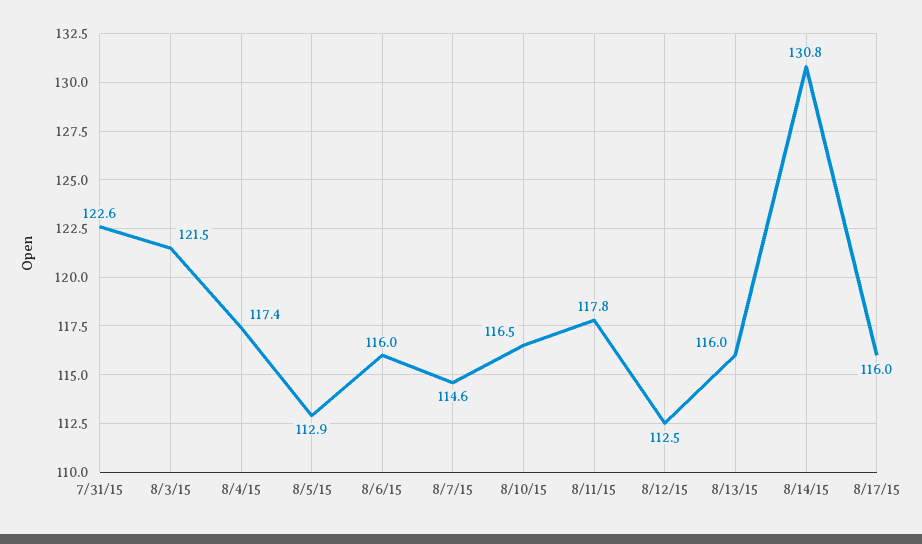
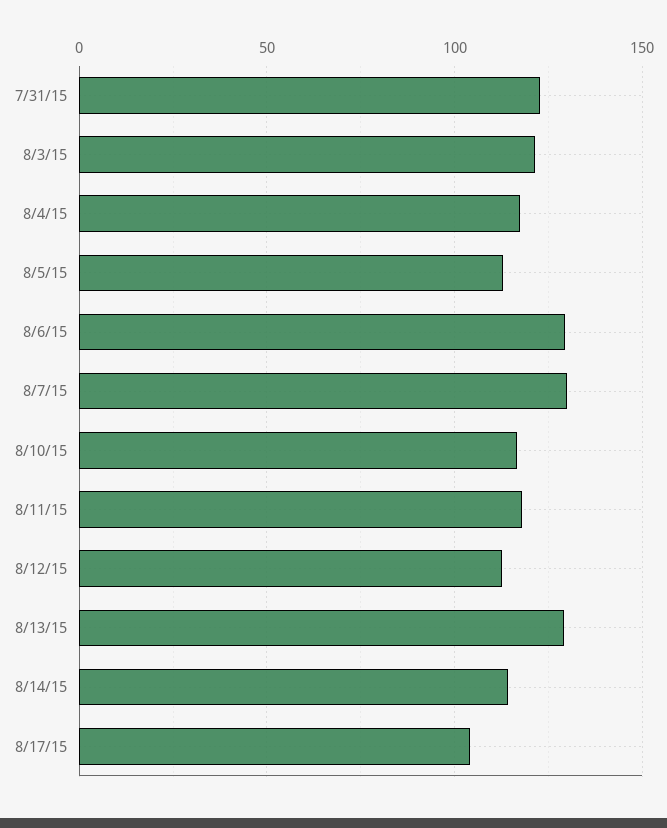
8/6/15: 116 -> 130
8/7/15: 114.6 -> 130
8/13/15: 116 -> 130
8/14/15: 130.8 -> 115
8/17/15: 116 -> 105

